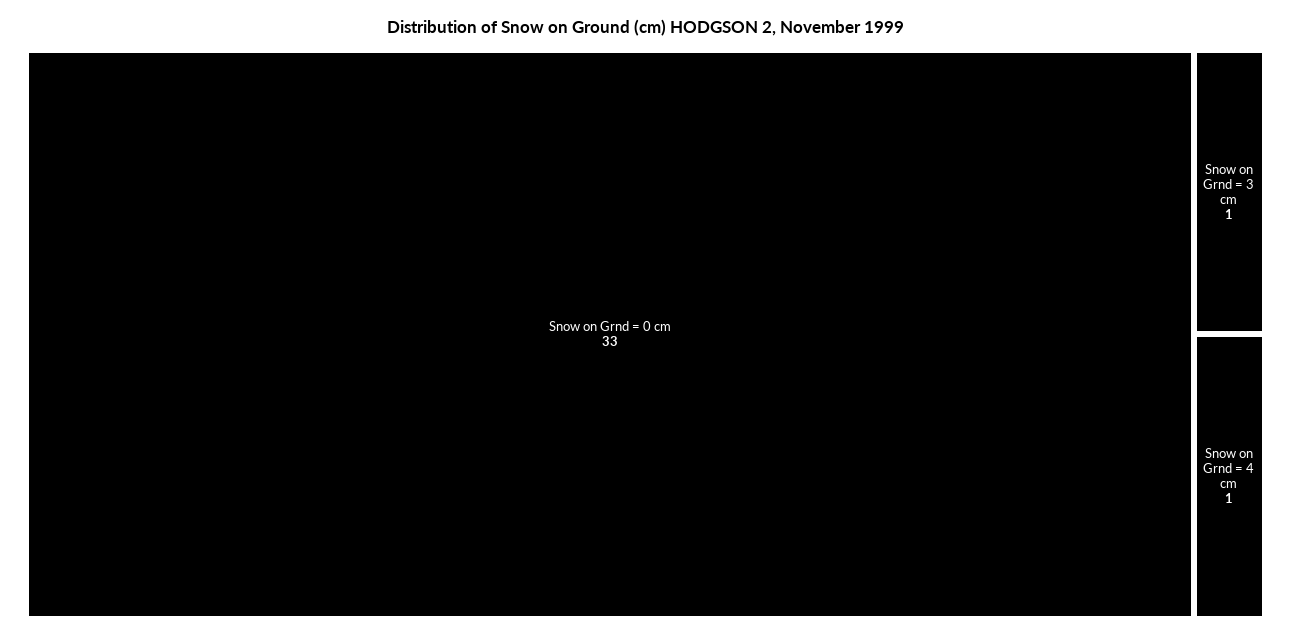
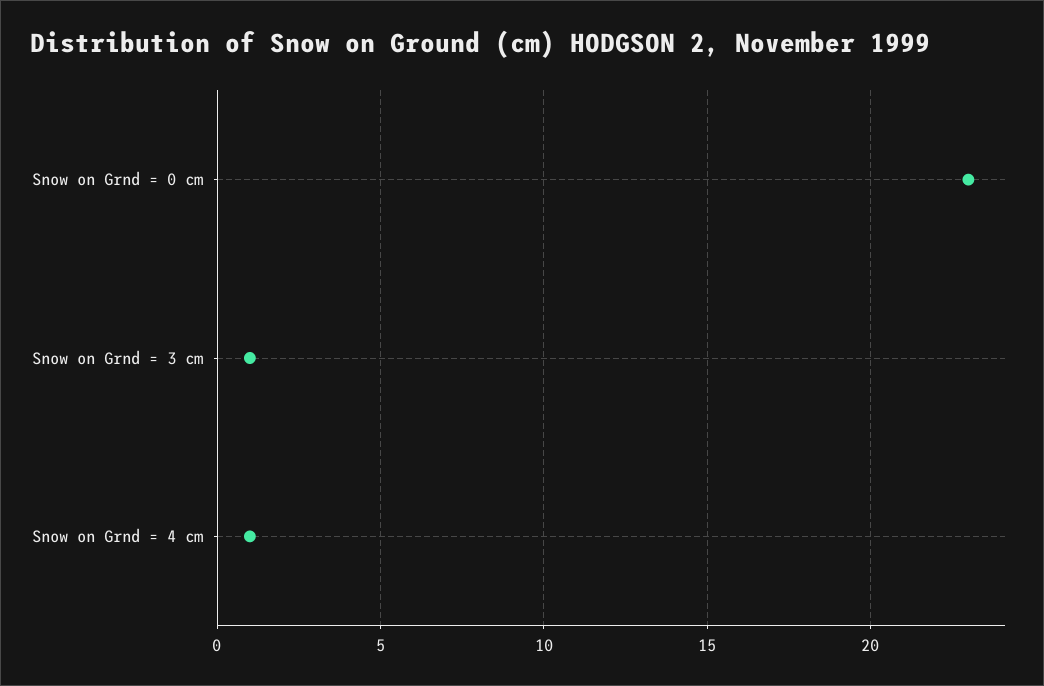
Snow on Grnd = 0 cm: 33 -> 23

